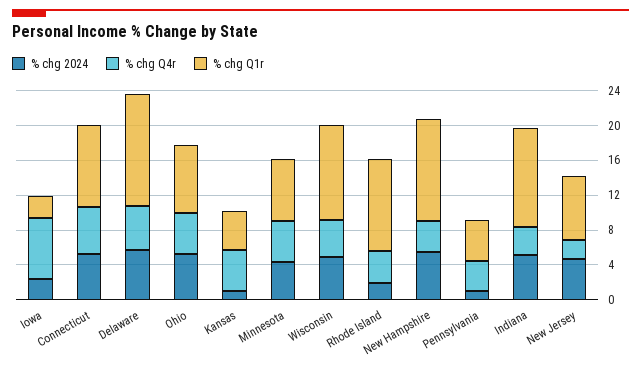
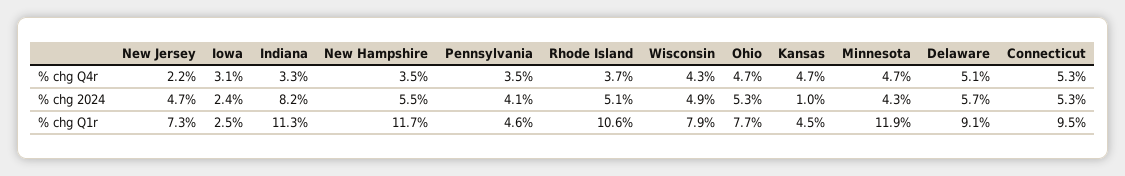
% chg Q4r, Iowa: 7 -> 3.1
% chg Q1r, Delaware: 13 -> 9.1
% chg Q1r, Minnesota: 7 -> 11.9
% chg Q1r, Wisconsin: 11 -> 7.9
% chg 2024, Rhode Island: 2 -> 5.1
% chg 2024, Pennsylvania: 1 -> 4.1
% chg 2024, Indiana: 5 -> 8.2

